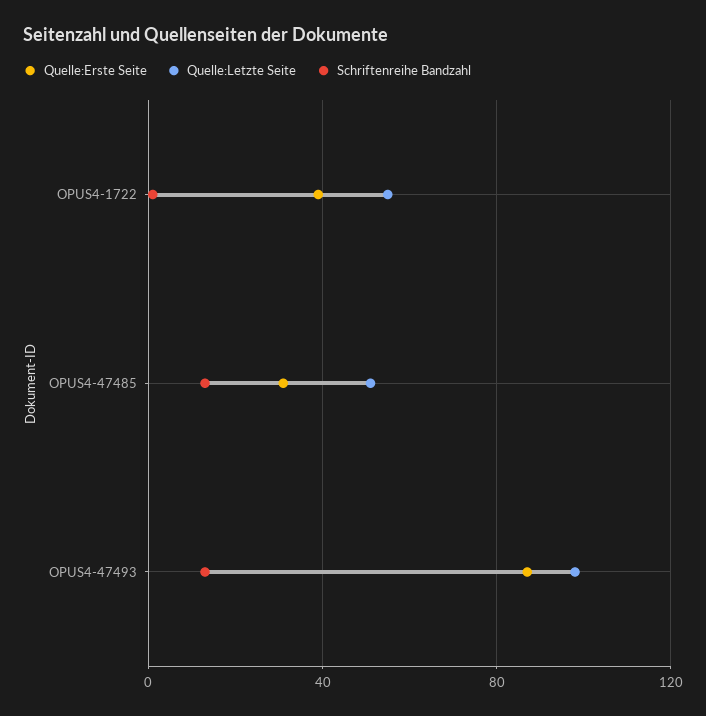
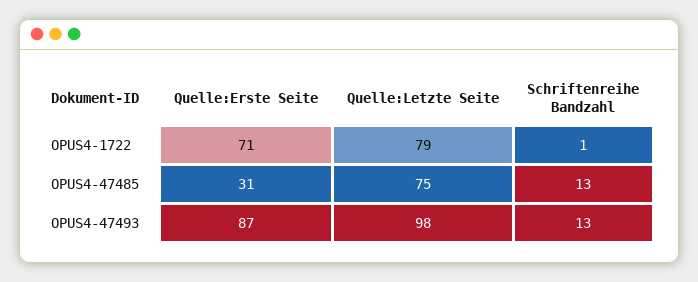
Quelle:Erste Seite, OPUS4-1722: 40 -> 71
Quelle:Letzte Seite, OPUS4-1722: 55 -> 79
Quelle:Letzte Seite, OPUS4-47485: 50 -> 75

